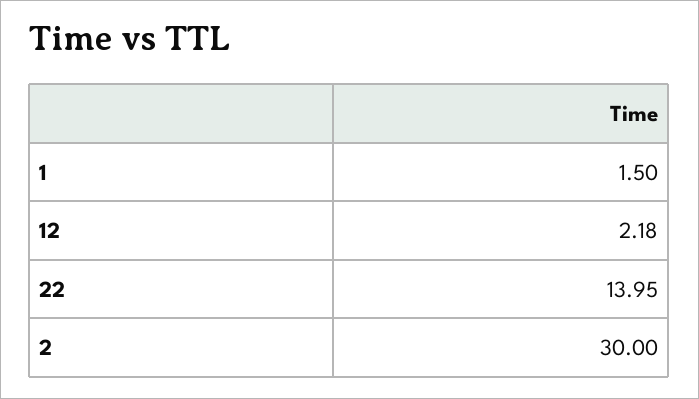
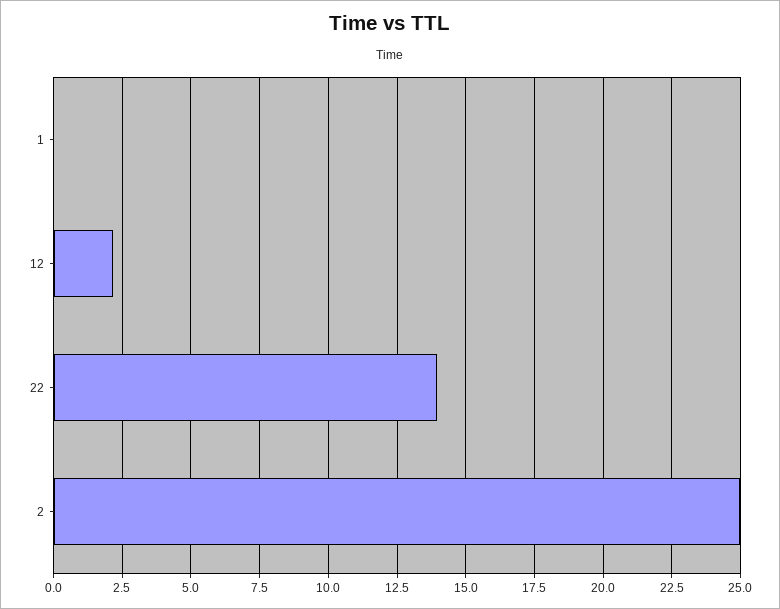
1: 1.5 -> 0
2: 30 -> 25

